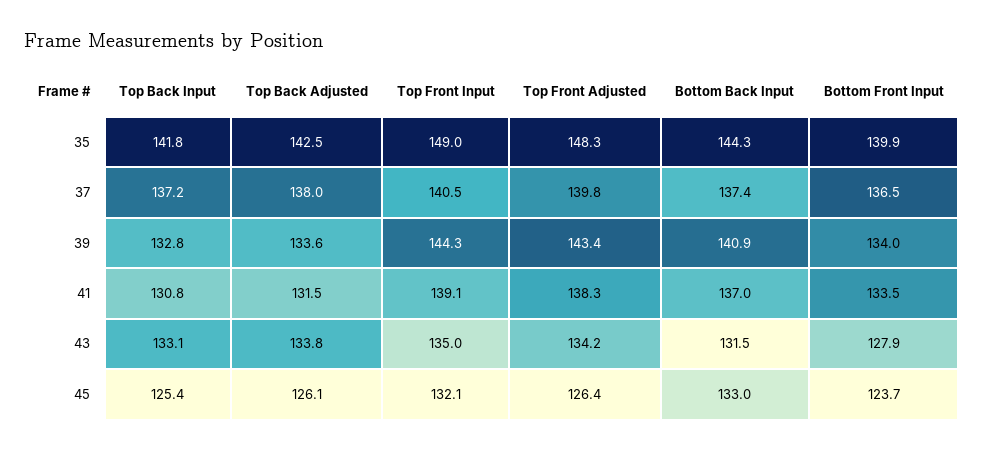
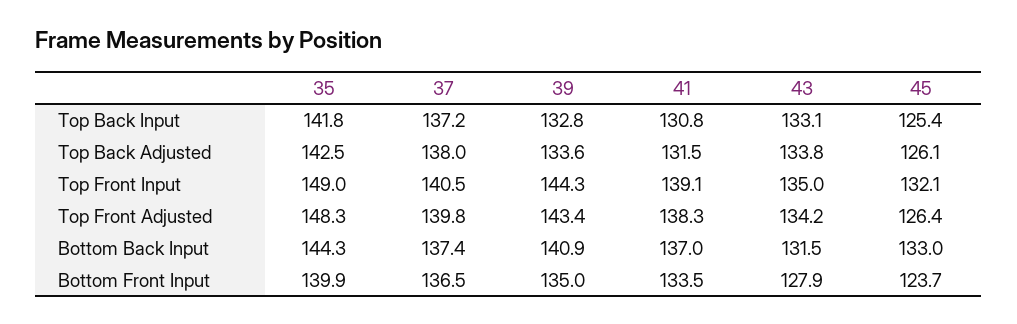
Bottom Front Input, 39: 134 -> 135

